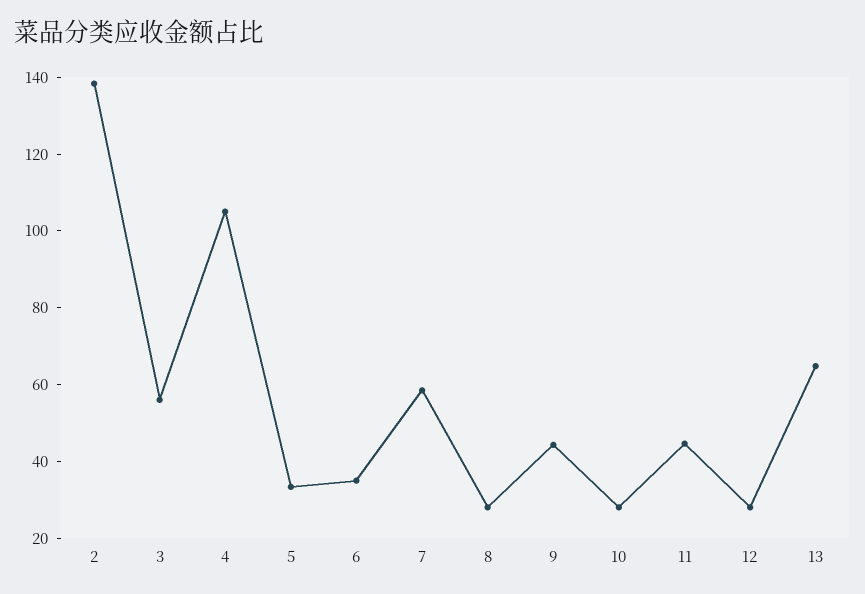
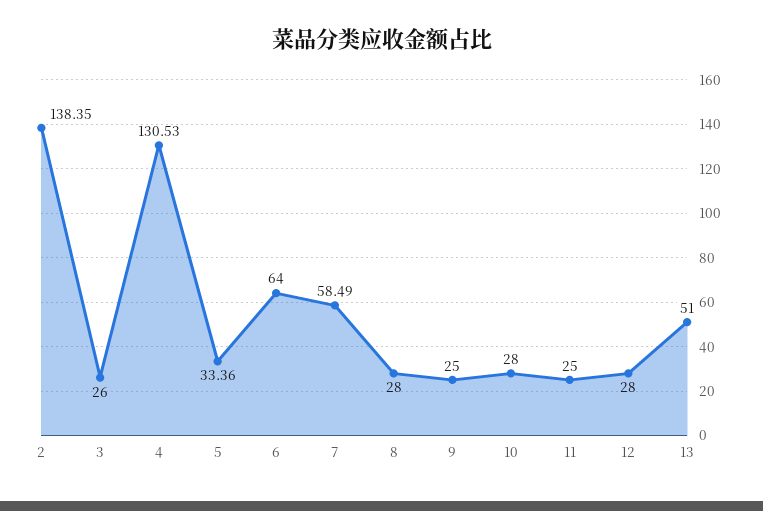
3: 55 -> 26
4: 105 -> 130.53
6: 35 -> 64
9: 45 -> 25
11: 45 -> 25
13: 65 -> 51

